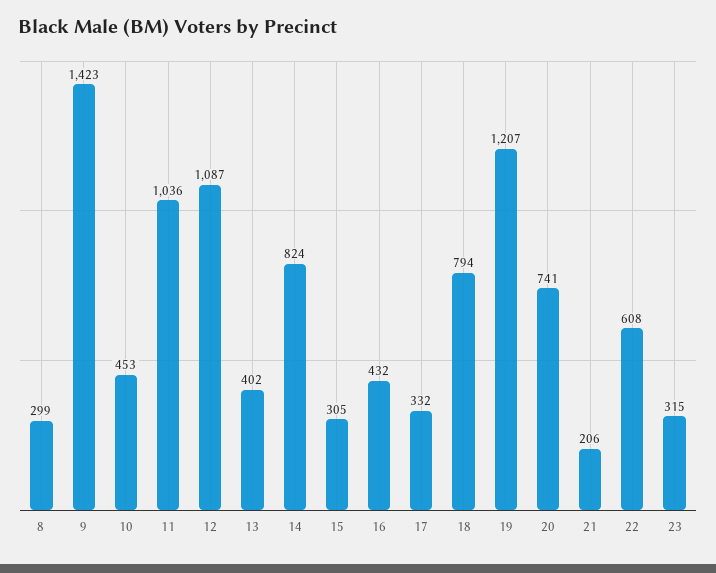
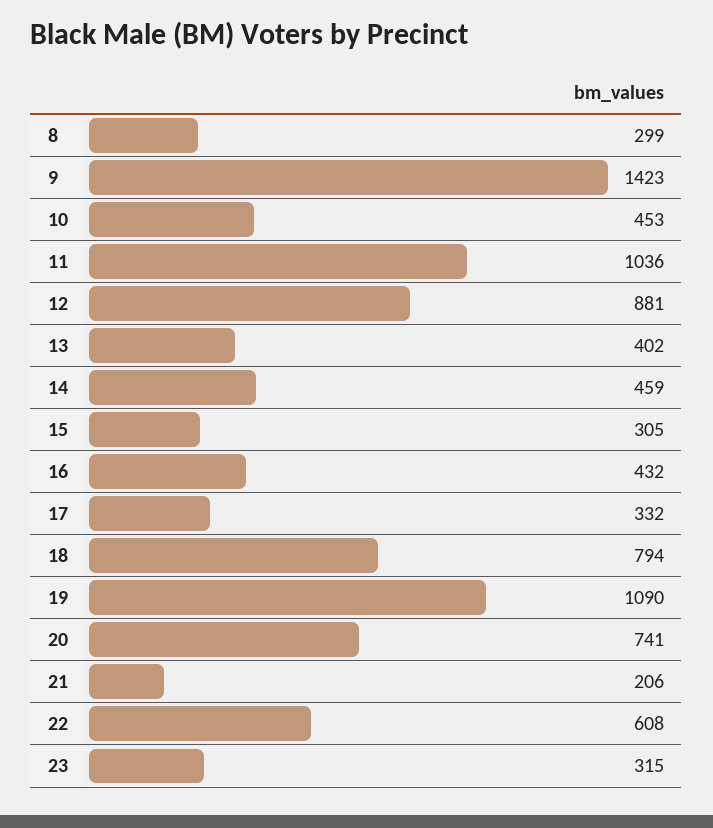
12: 1087 -> 881
14: 824 -> 459
19: 1207 -> 1090

